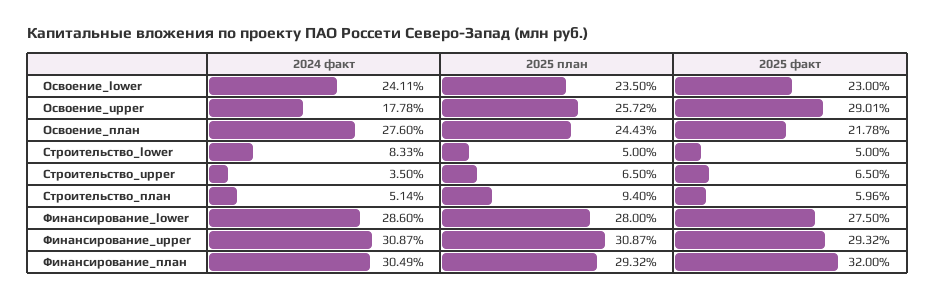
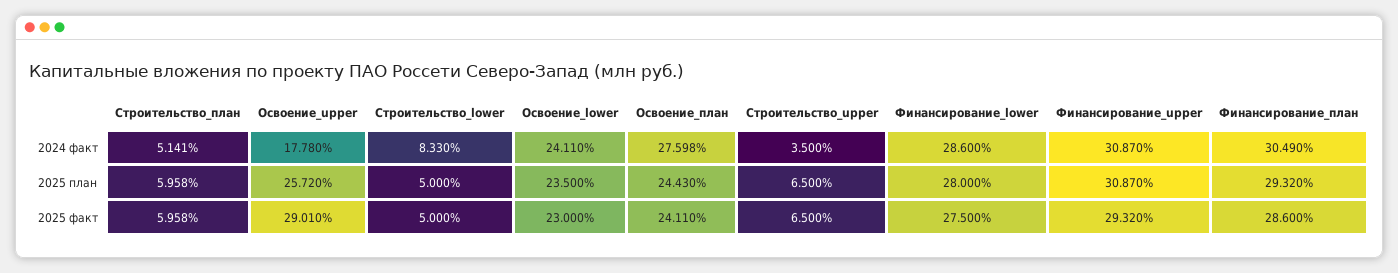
2025 факт, Освоение_план: 21.78 -> 24.11
2025 план, Строительство_план: 9.4 -> 5.958
2025 факт, Финансирование_план: 32 -> 28.6

